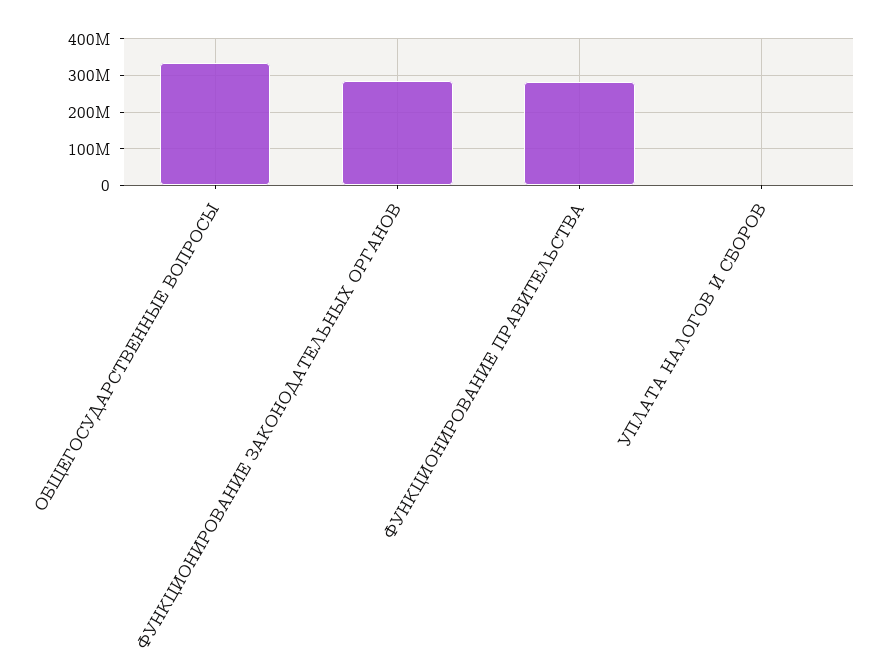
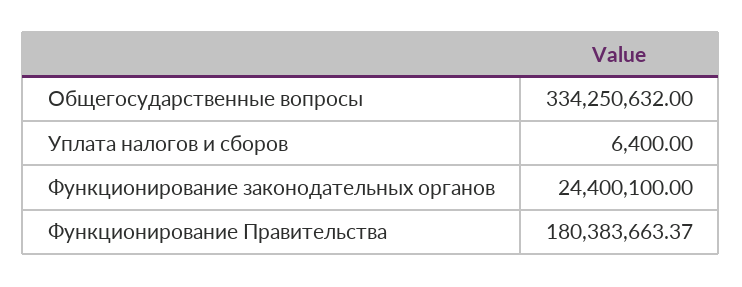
ФУНКЦИОНИРОВАНИЕ ЗАКОНОДАТЕЛЬНЫХ ОРГАНОВ: 280000000 -> 24400100
ФУНКЦИОНИРОВАНИЕ ПРАВИТЕЛЬСТВА: 280000000 -> 180383663.37

